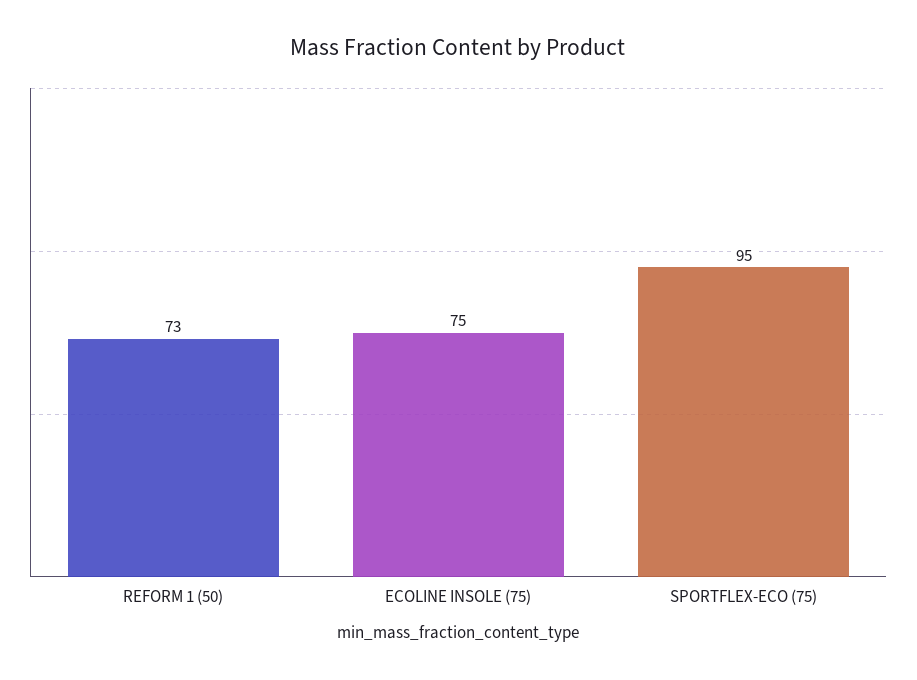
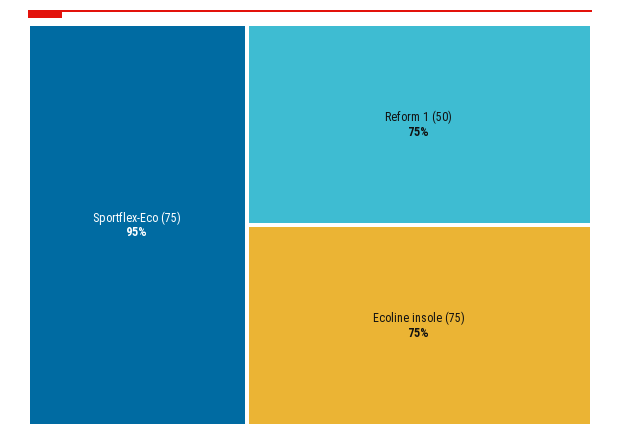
REFORM 1 (50): 73 -> 75

